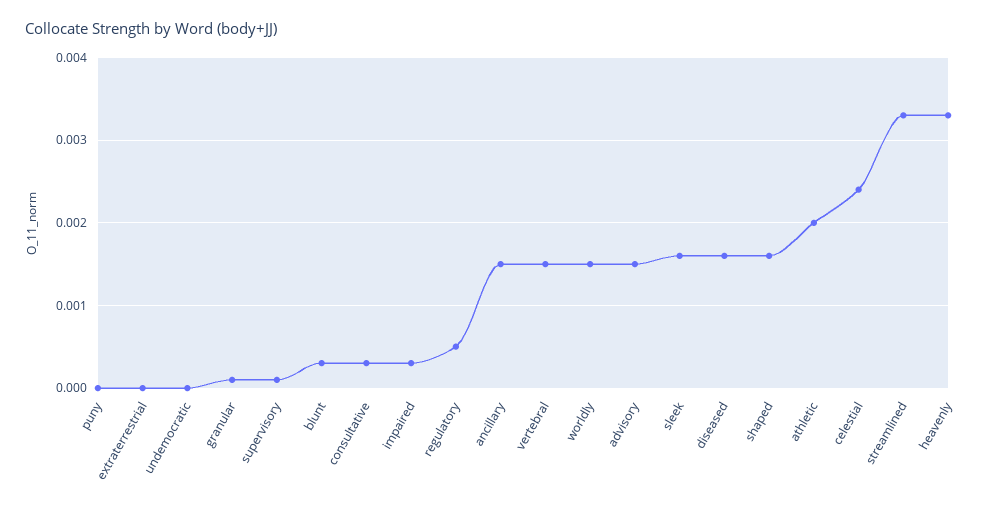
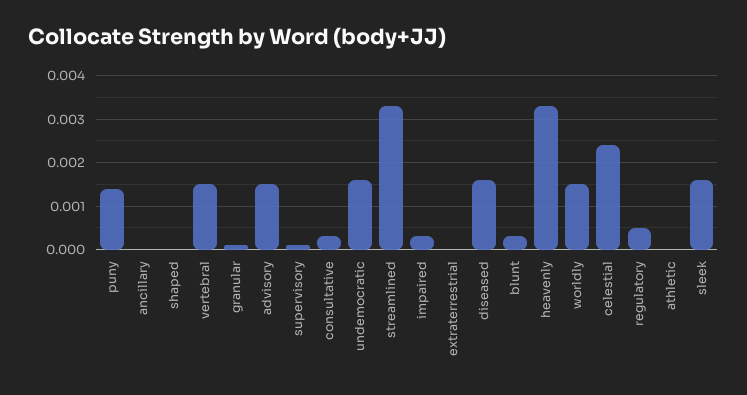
puny: 0 -> 0.0015
undemocratic: 0 -> 0.0015
ancillary: 0.0015 -> 0
shaped: 0.0016 -> 0
athletic: 0.002 -> 0

